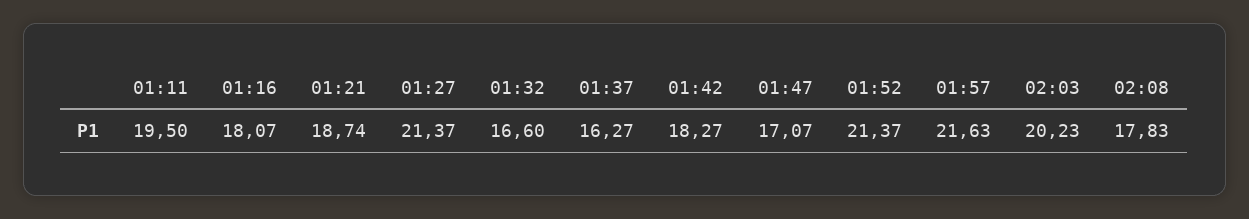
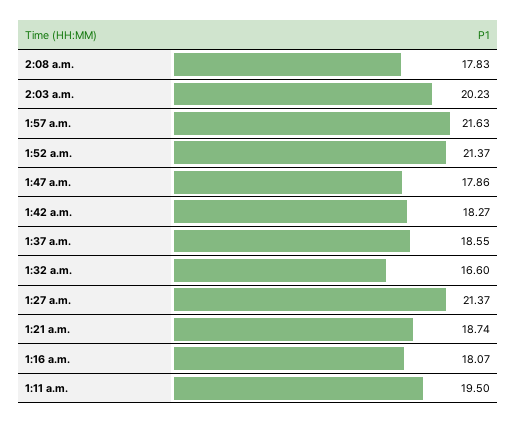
01:37: 16.27 -> 18.55
01:47: 17.07 -> 17.86

